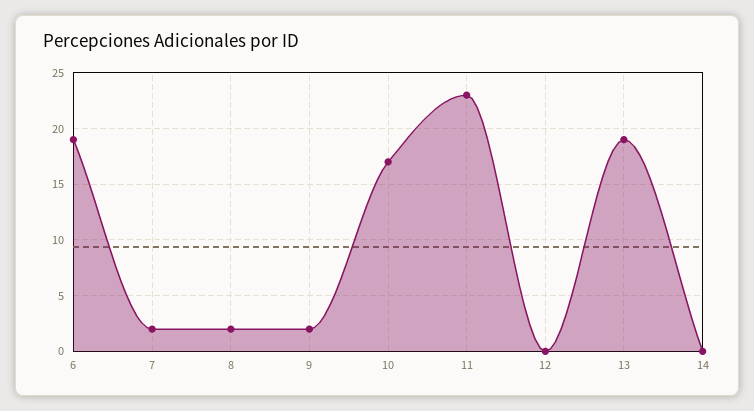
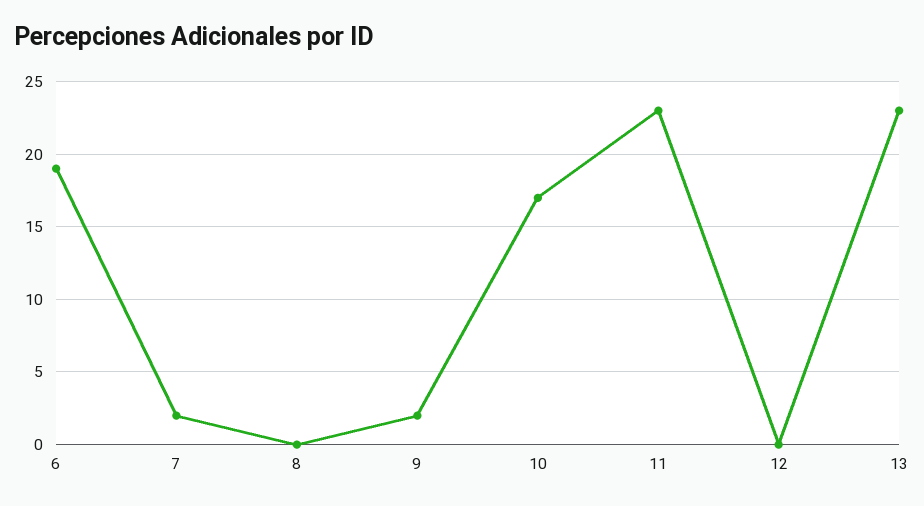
8: 2 -> 0
13: 19 -> 23
14: 0 -> none

